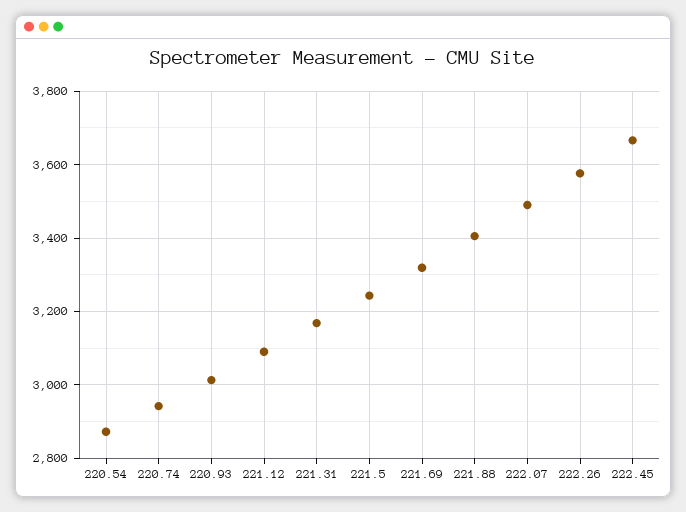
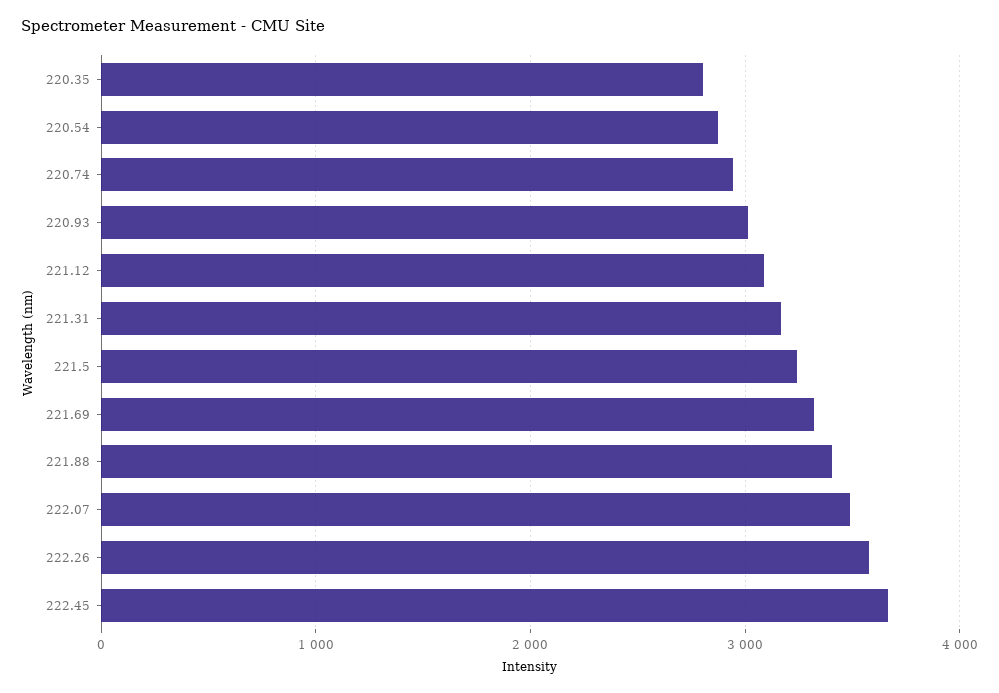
220.35: none -> 2800

